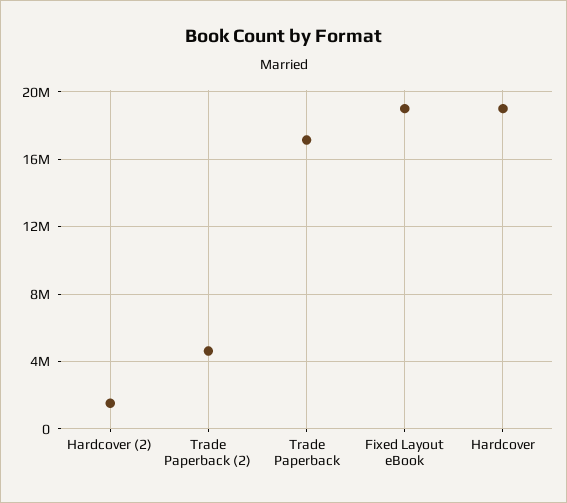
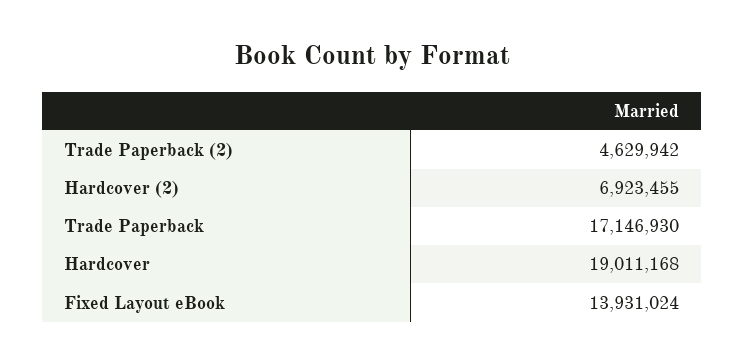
Hardcover (2): 1500000 -> 6923455
Fixed Layout eBook: 19000000 -> 13931024

